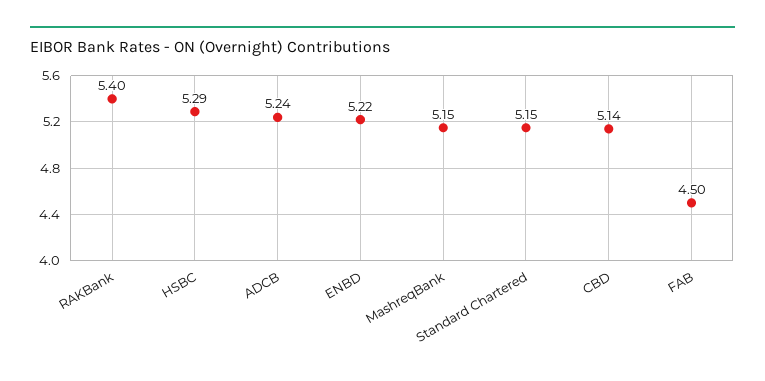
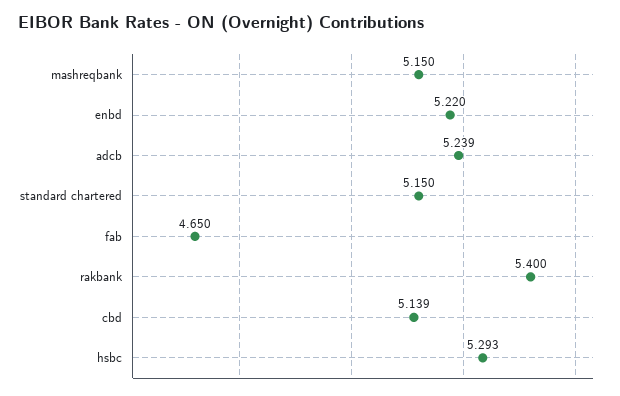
FAB: 4.5 -> 4.65

